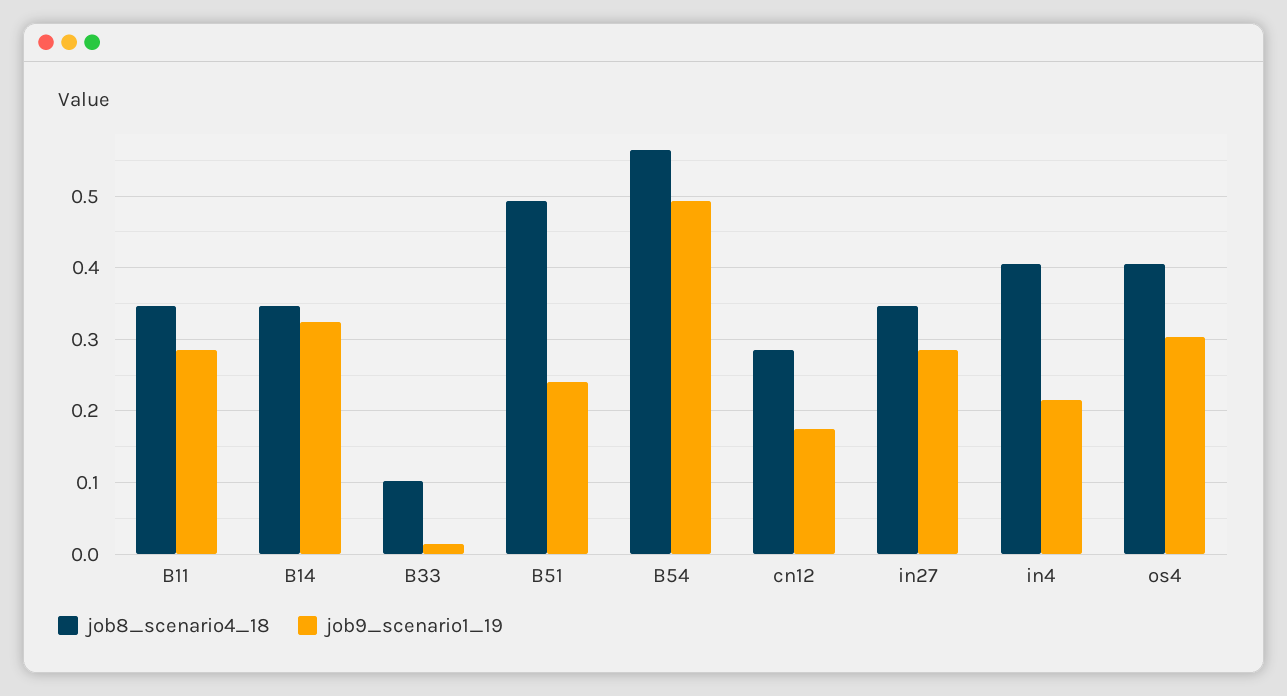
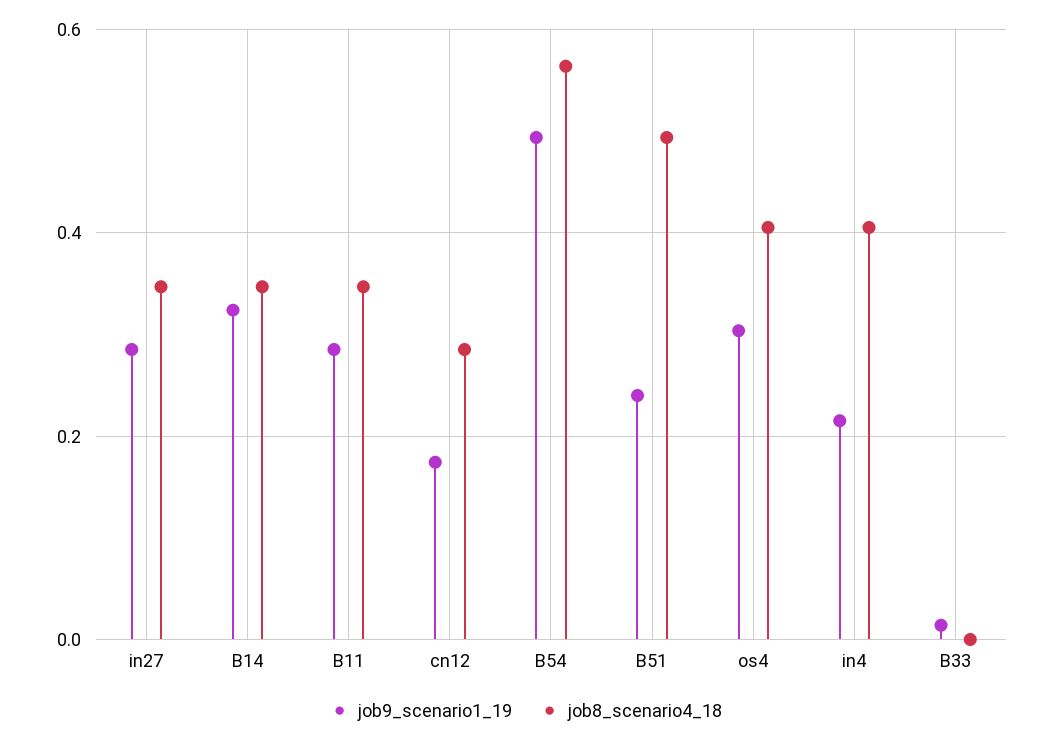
job8_scenario4_18, B33: 0.1 -> 0

